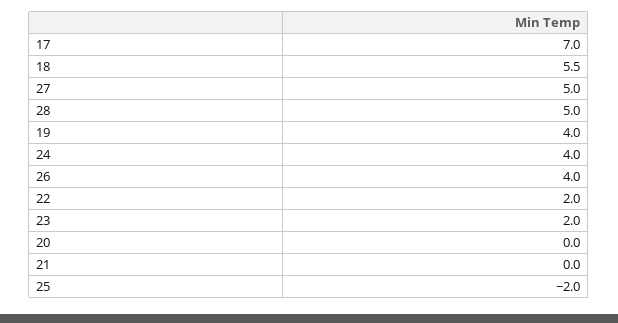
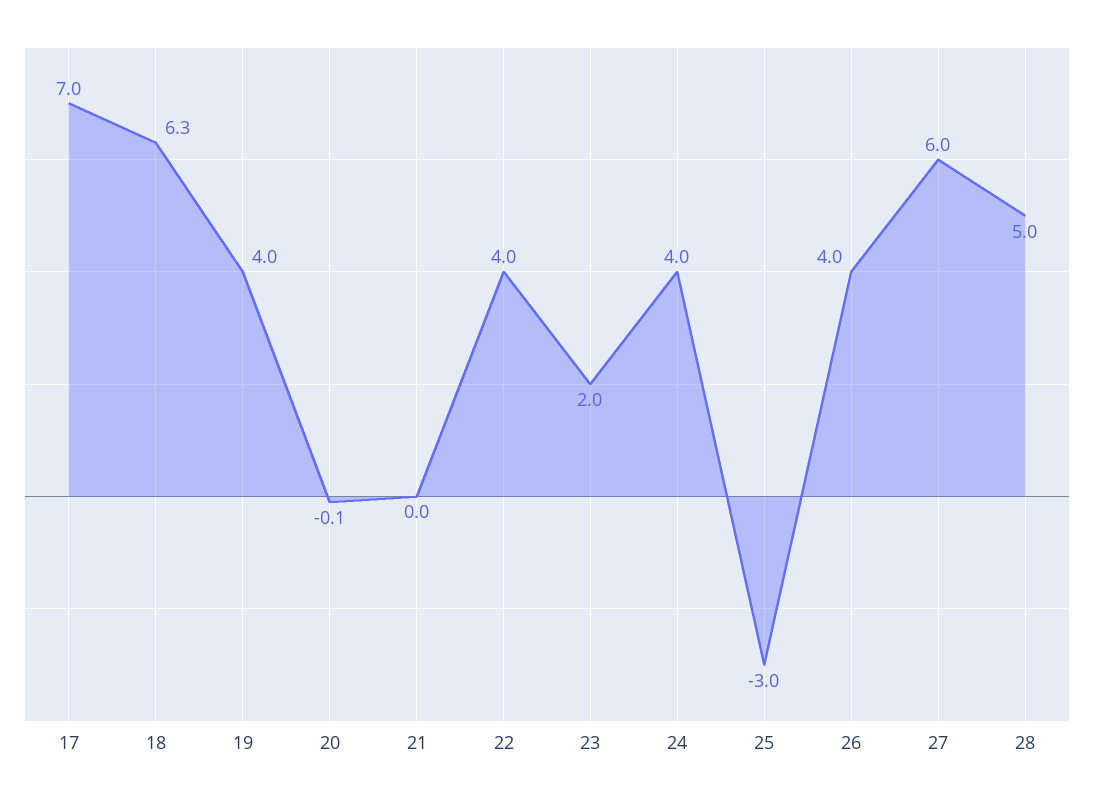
18: 5.5 -> 6.3
27: 5 -> 6
22: 2 -> 4
20: 0 -> -0.1
25: -2 -> -3

